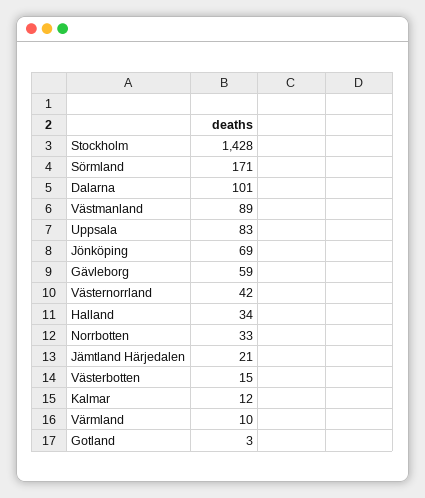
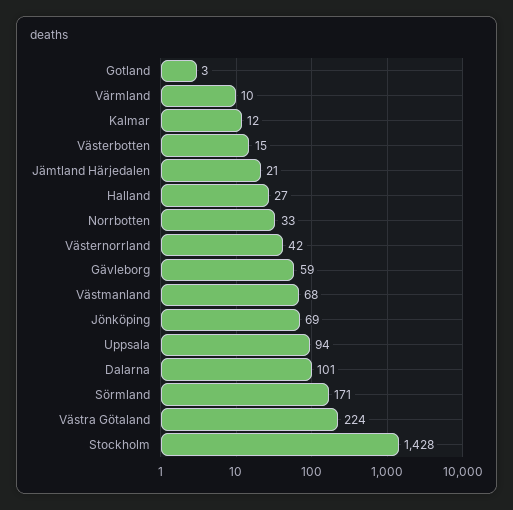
Västmanland: 89 -> 68
Uppsala: 83 -> 94
Halland: 34 -> 27
Västra Götaland: none -> 224

